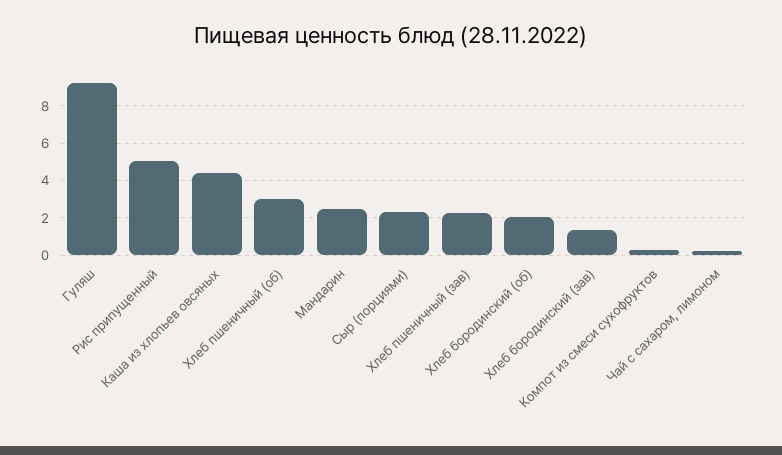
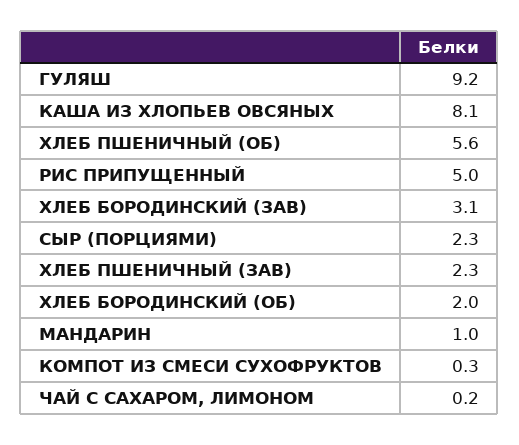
Каша из хлопьев овсяных: 4.5 -> 8.1
Хлеб пшеничный (об): 3 -> 5.6
Мандарин: 2.5 -> 1
Хлеб бородинский (зав): 1.5 -> 3.1

